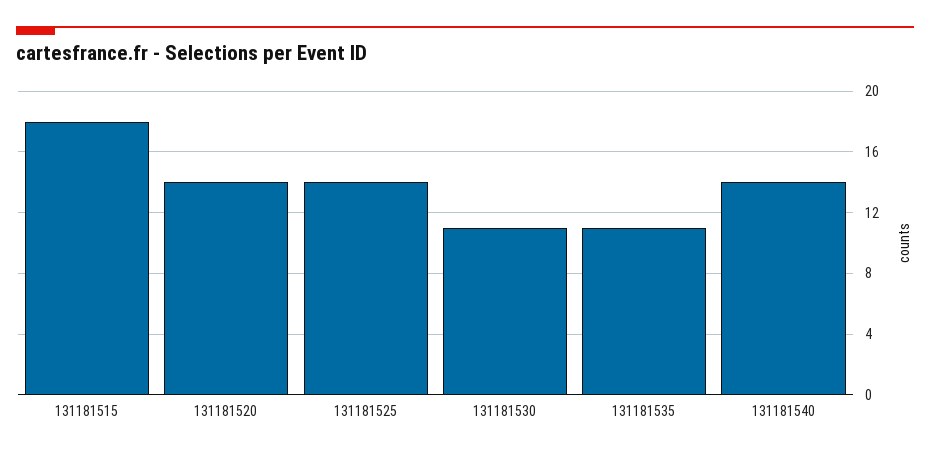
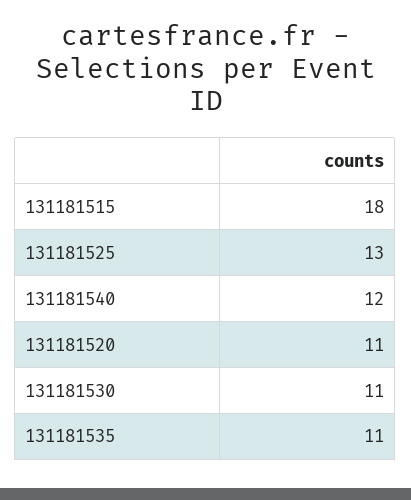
131181520: 14 -> 11
131181525: 14 -> 13
131181540: 14 -> 12

